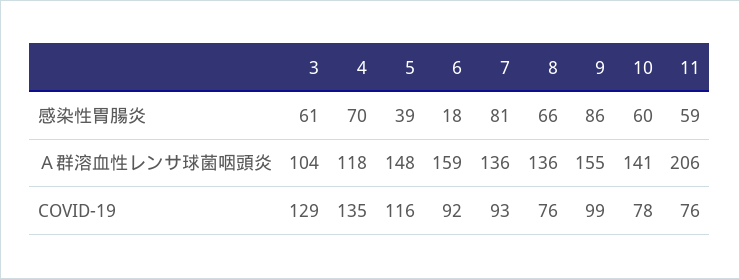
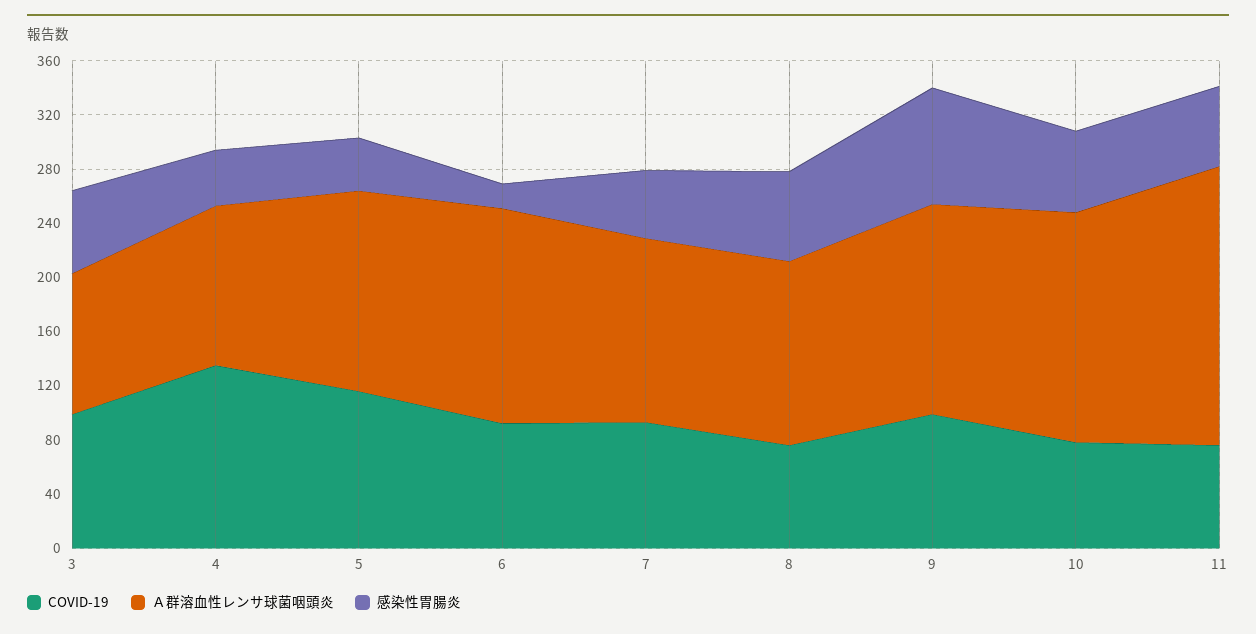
感染性胃腸炎, 4: 70 -> 40
感染性胃腸炎, 7: 81 -> 50
Ａ群溶血性レンサ球菌咽頭炎, 10: 141 -> 170
COVID-19, 3: 129 -> 100

